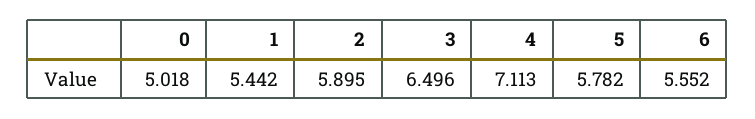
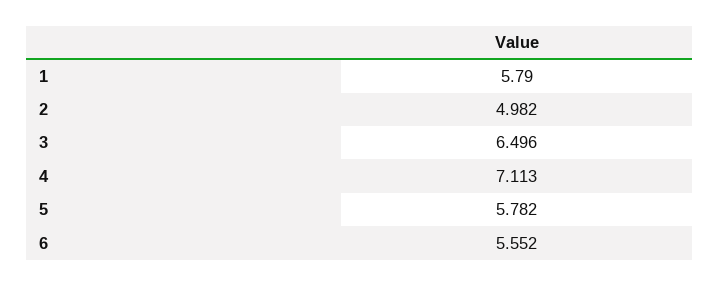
0: 5.018 -> none
1: 5.442 -> 5.79
2: 5.895 -> 4.982

